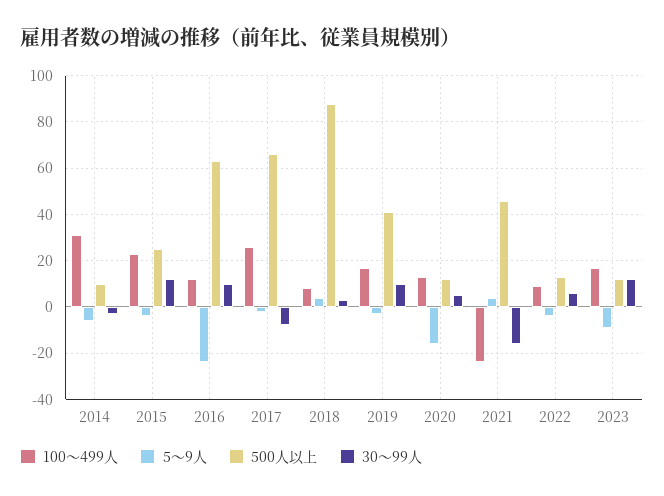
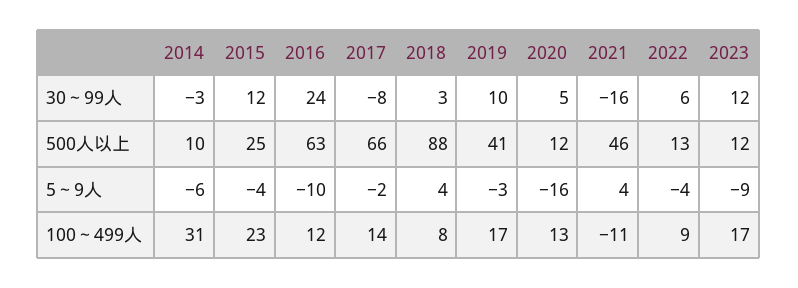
5～9人, 2016: -25 -> -10
30～99人, 2016: 10 -> 24
100～499人, 2017: 25 -> 14
100～499人, 2021: -25 -> -11

